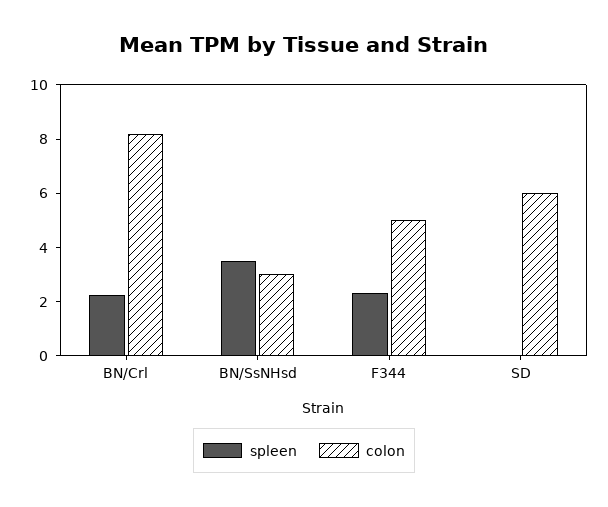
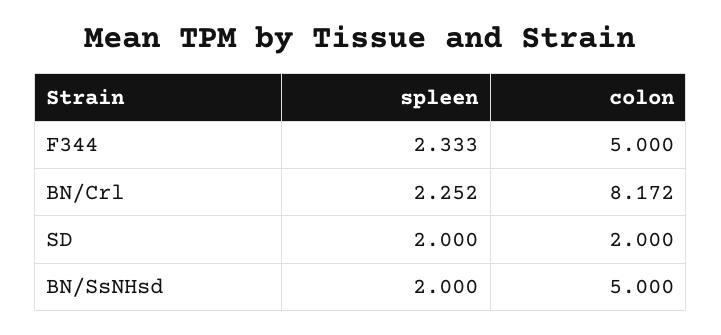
spleen, BN/SsNHsd: 3.5 -> 2
colon, BN/SsNHsd: 3 -> 5
spleen, SD: 0 -> 2
colon, SD: 6 -> 2

